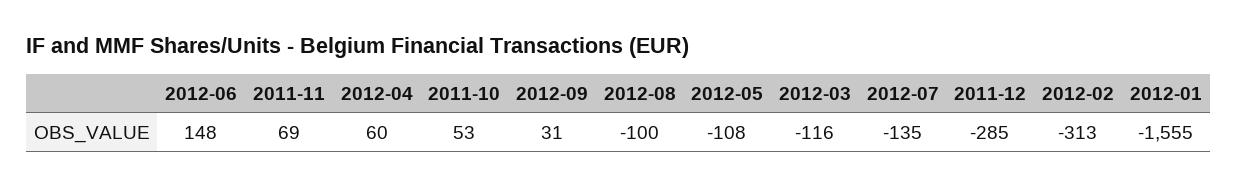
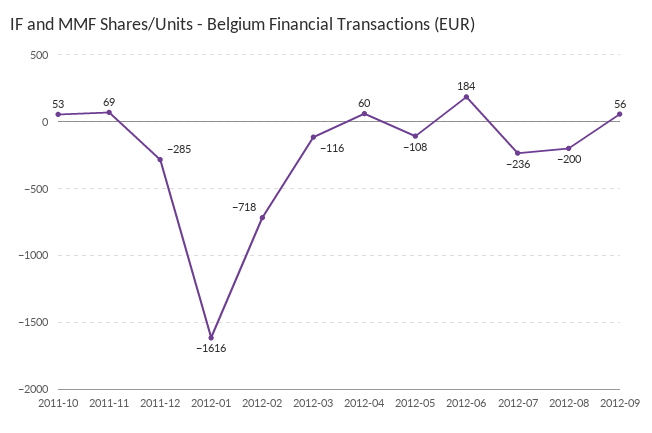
2012-06: 148 -> 184
2012-09: 31 -> 56
2012-08: -100 -> -200
2012-07: -135 -> -236
2012-02: -313 -> -718
2012-01: -1555 -> -1616

